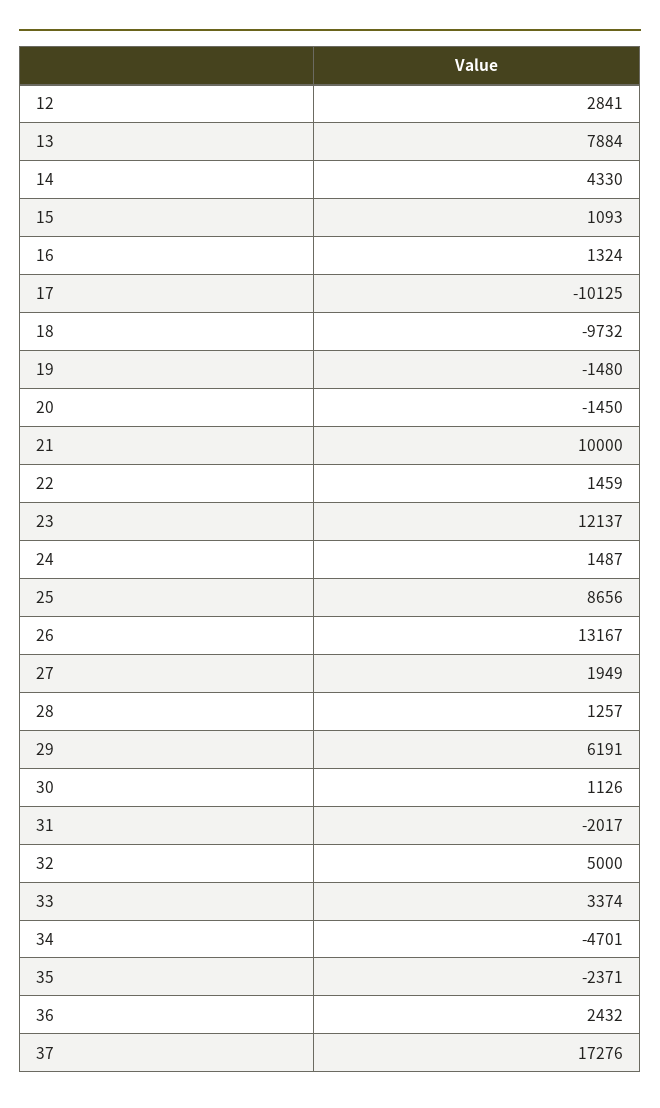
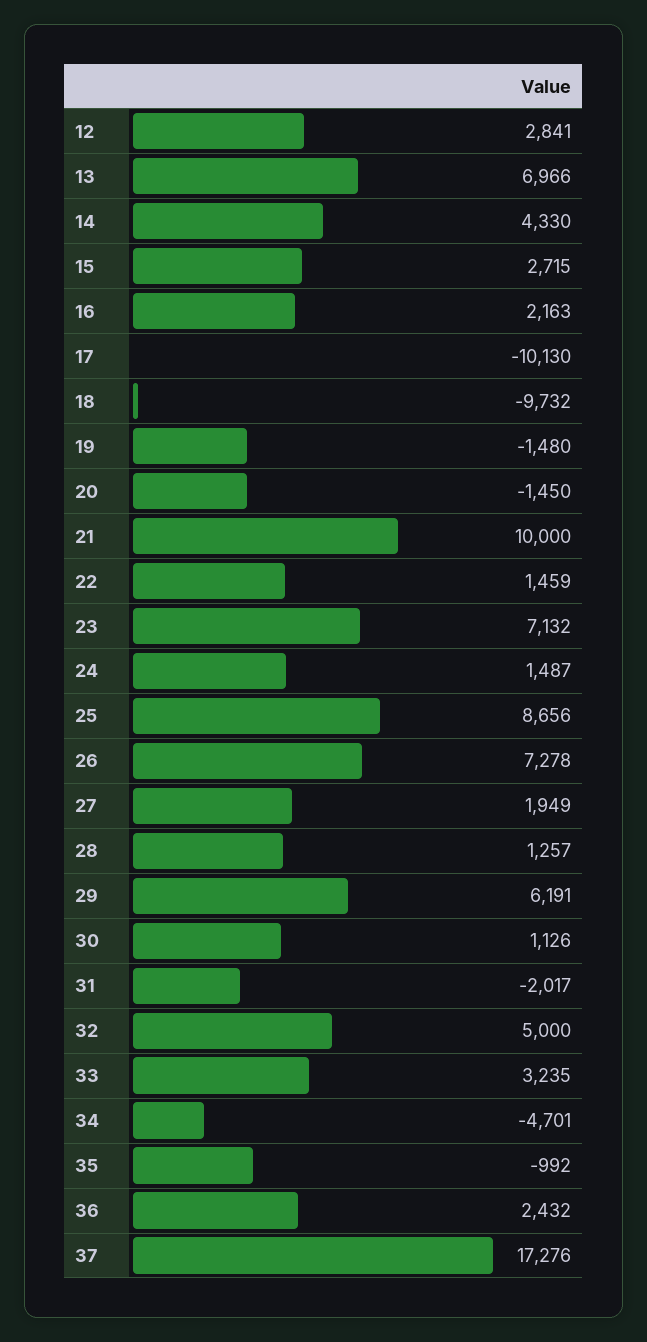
13: 7884 -> 6966
15: 1093 -> 2715
16: 1324 -> 2163
17: -10125 -> -10130
23: 12137 -> 7132
26: 13167 -> 7278
33: 3374 -> 3235
35: -2371 -> -992

